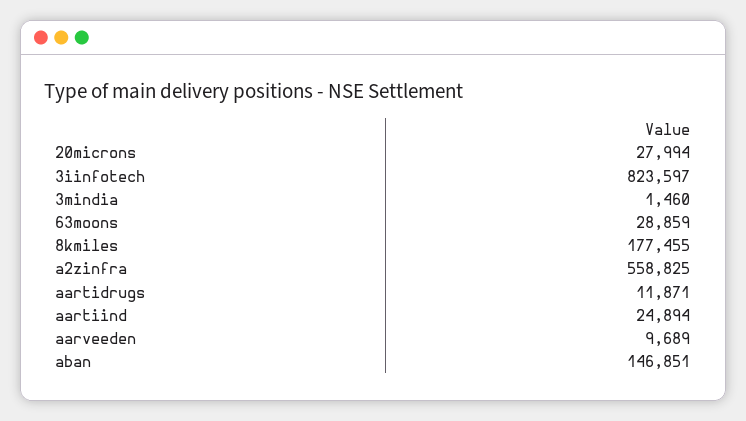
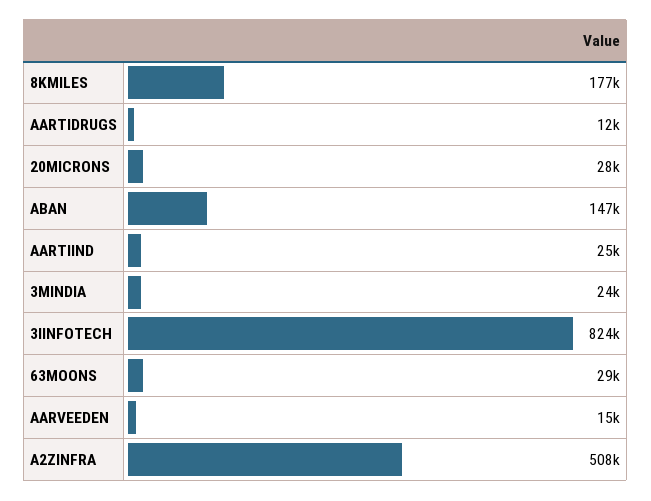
3mindia: 1460 -> 24000
a2zinfra: 558825 -> 508000
aarveeden: 9689 -> 15000

